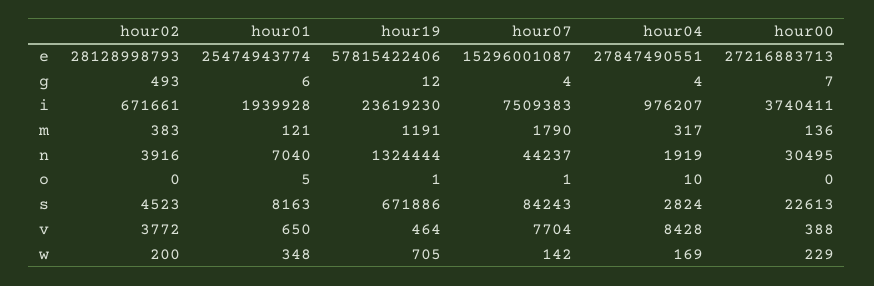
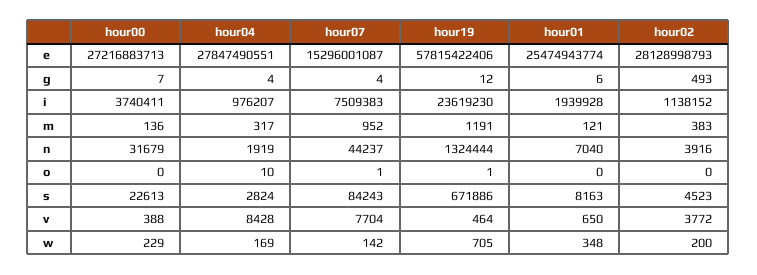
hour02, i: 671661 -> 1138152
hour07, m: 1790 -> 952
hour00, n: 30495 -> 31679
hour01, o: 5 -> 0

